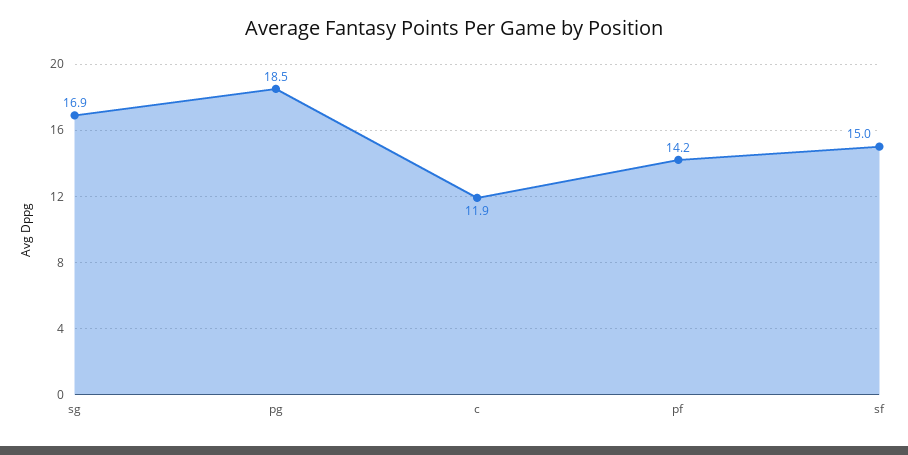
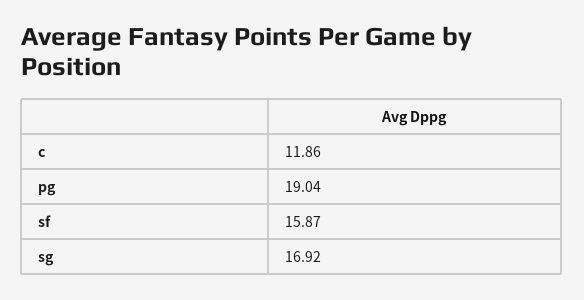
pg: 18.5 -> 19.04
pf: 14.2 -> none
sf: 15 -> 15.87

